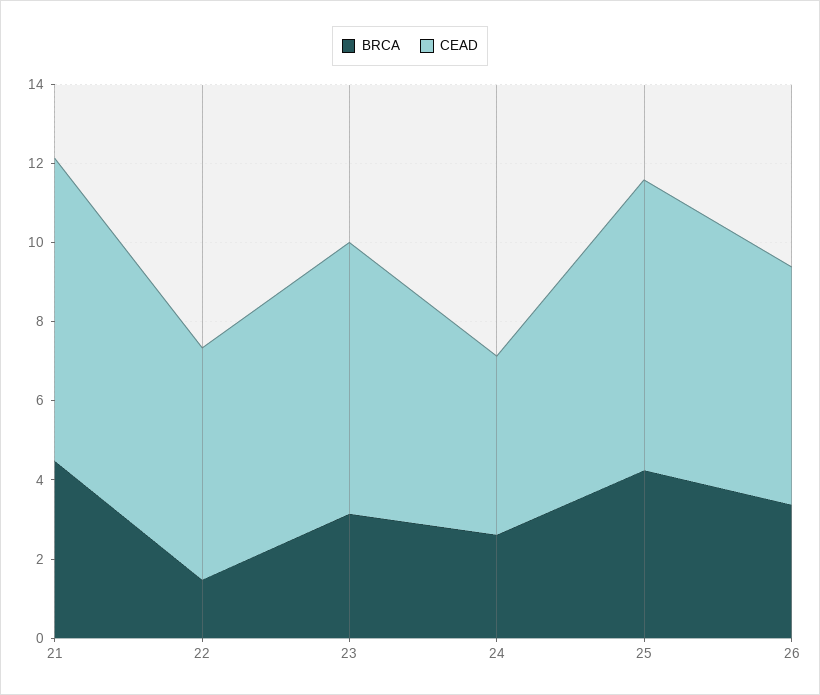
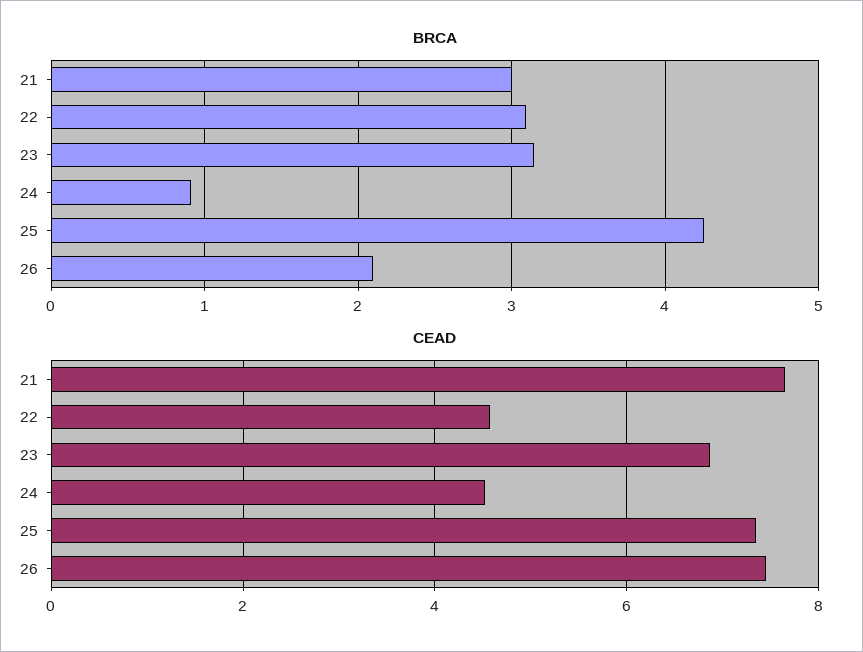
BRCA, 21: 4.5 -> 3
BRCA, 22: 1.5 -> 3.1
CEAD, 22: 6 -> 4.6
BRCA, 24: 2.5 -> 0.9
BRCA, 26: 3.5 -> 2.1
CEAD, 26: 6 -> 7.4

